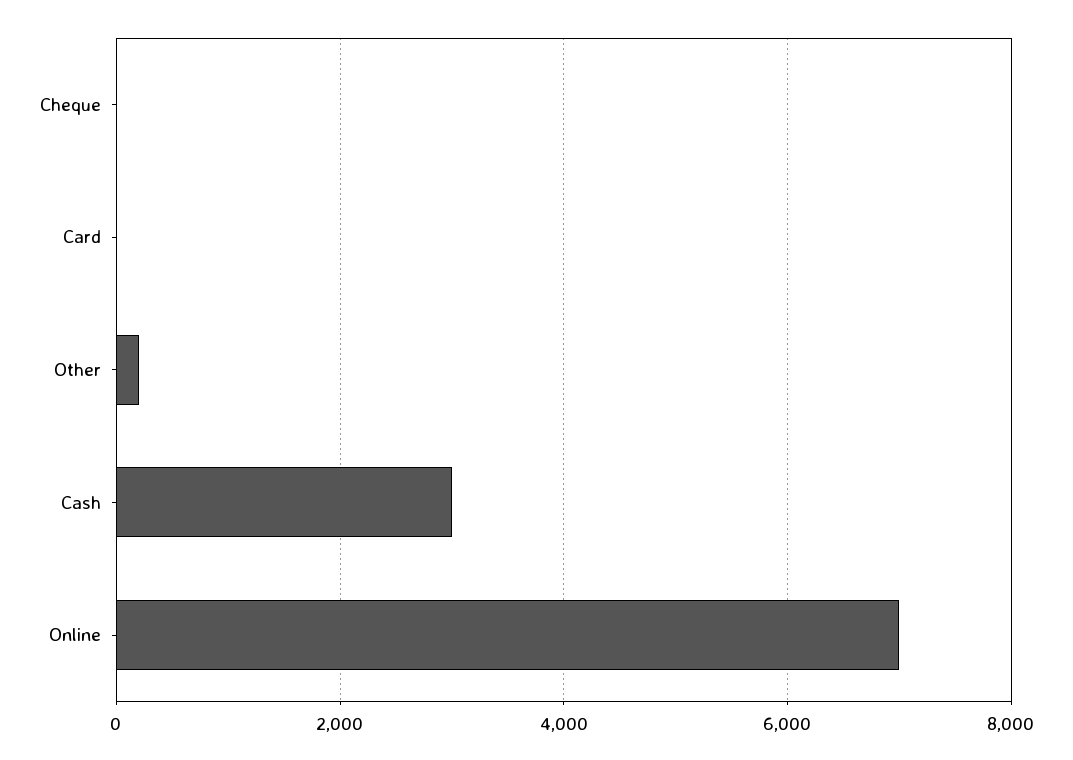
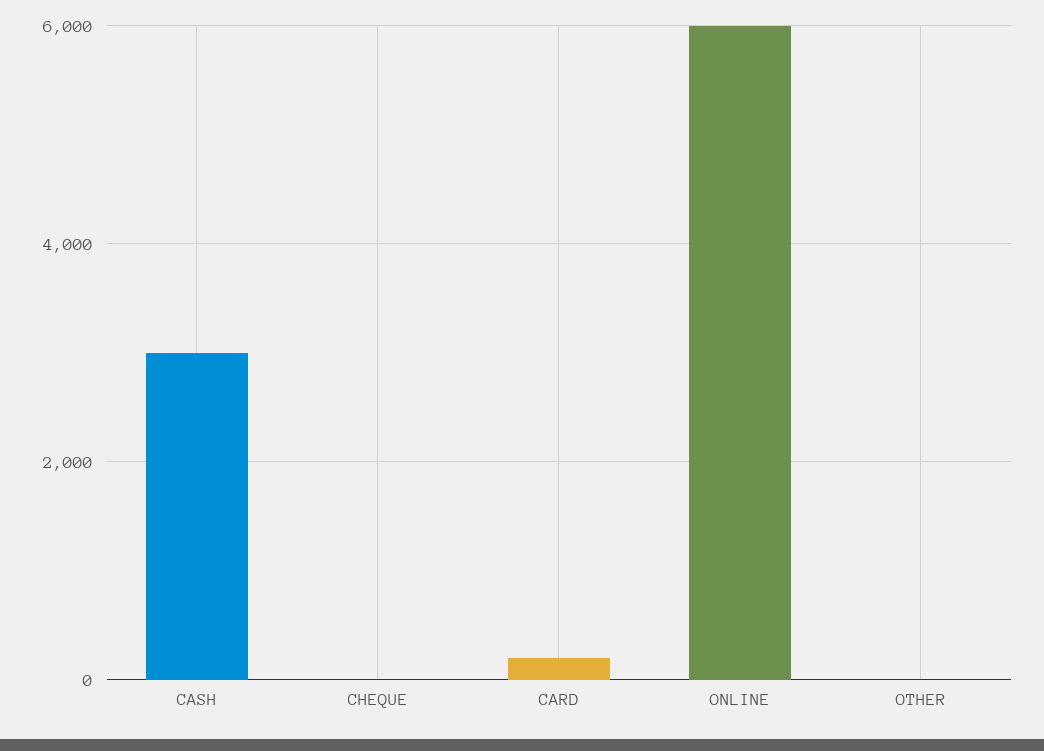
Card: 0 -> 200
Other: 200 -> 0
Online: 7000 -> 6000

